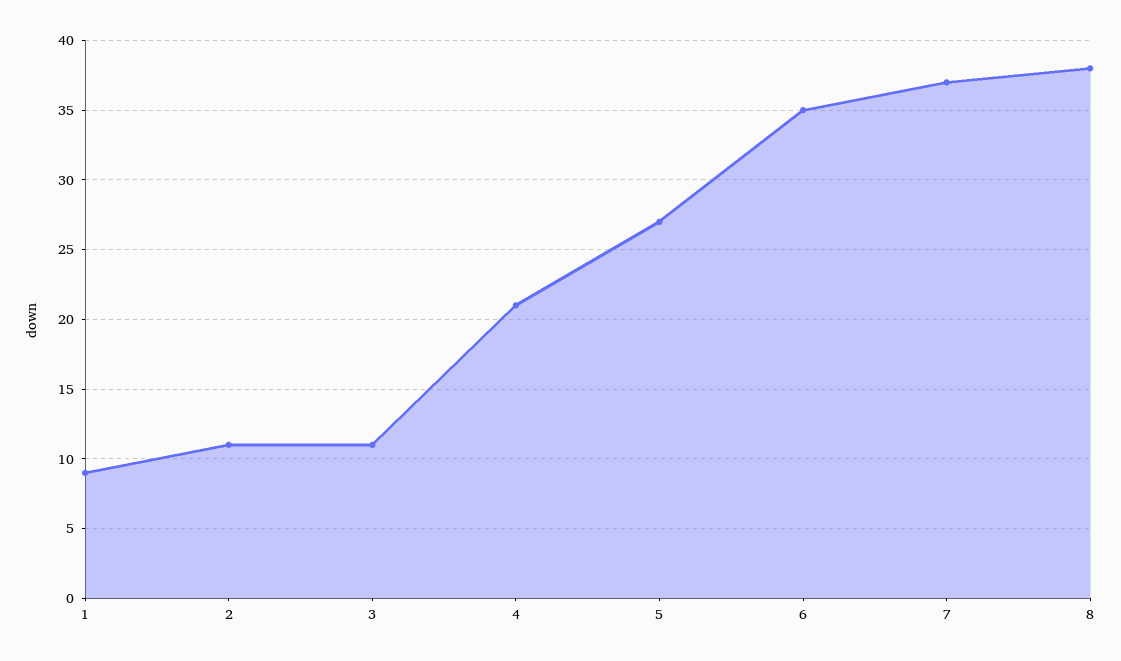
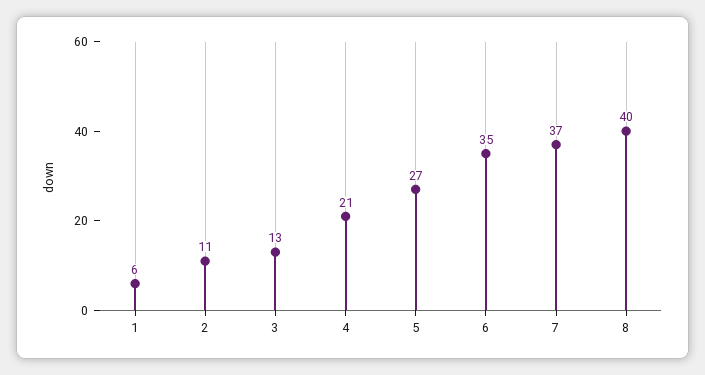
1: 9 -> 6
3: 11 -> 13
8: 38 -> 40

